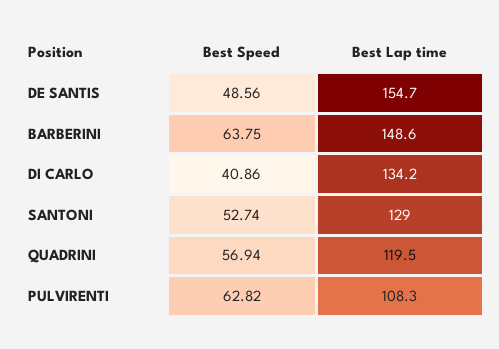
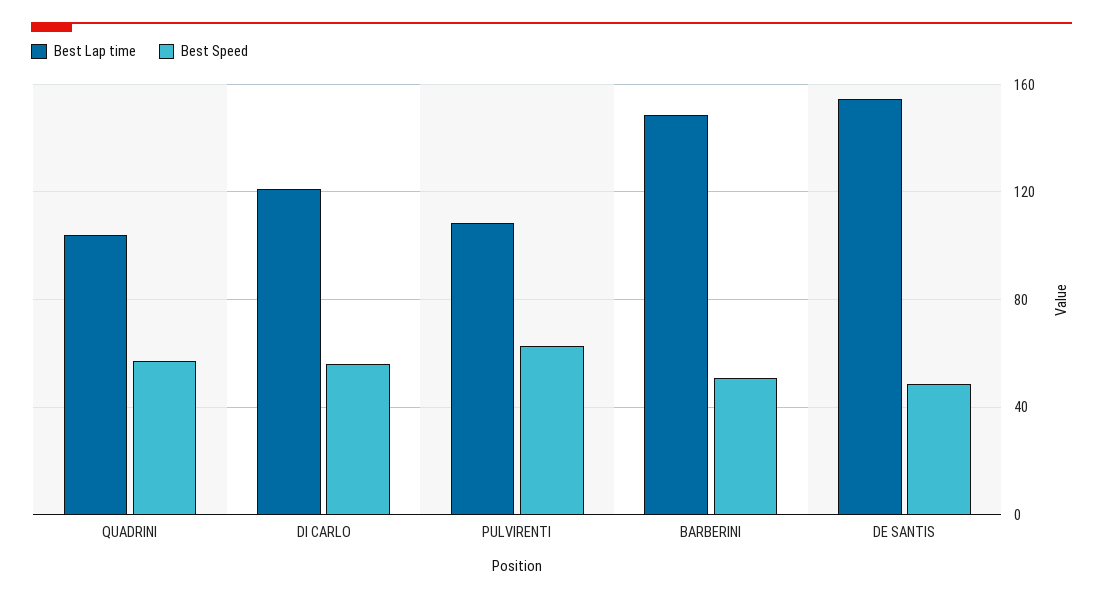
Best Speed, BARBERINI: 63.75 -> 50
Best Speed, DI CARLO: 40.86 -> 55
Best Lap time, DI CARLO: 134.2 -> 120
Best Speed, SANTONI: 52.74 -> none
Best Lap time, SANTONI: 129 -> none
Best Lap time, QUADRINI: 119.5 -> 105

